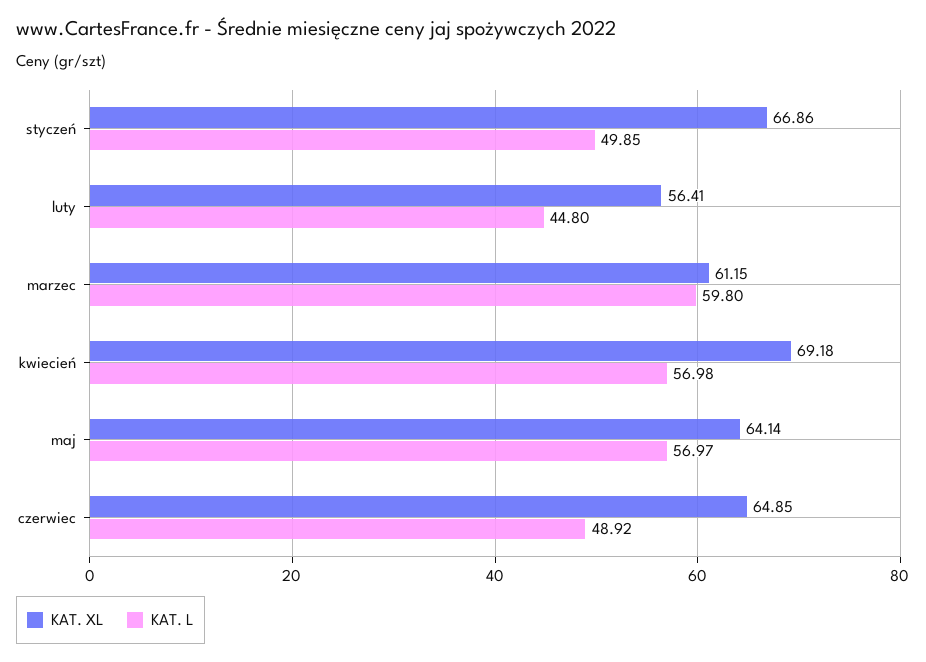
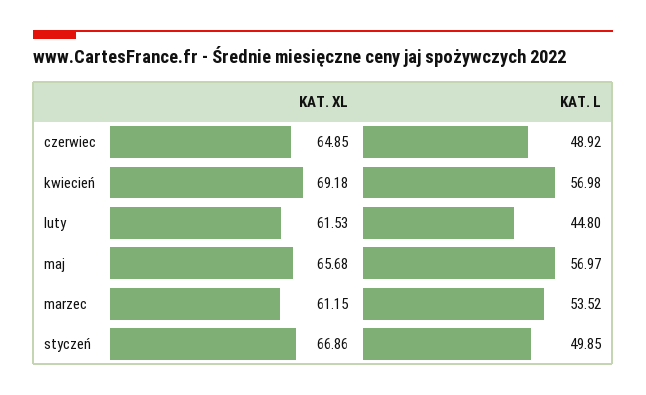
KAT. XL, luty: 56.41 -> 61.53
KAT. L, marzec: 59.8 -> 53.52
KAT. XL, maj: 64.14 -> 65.68

